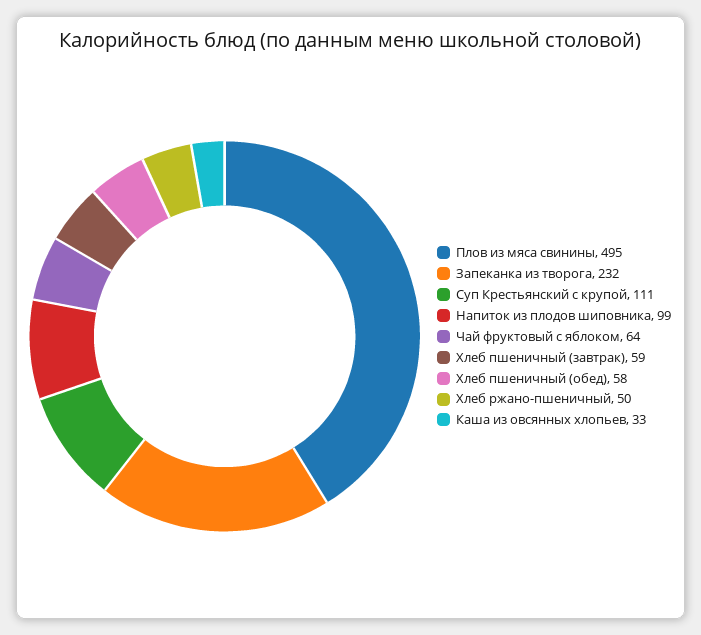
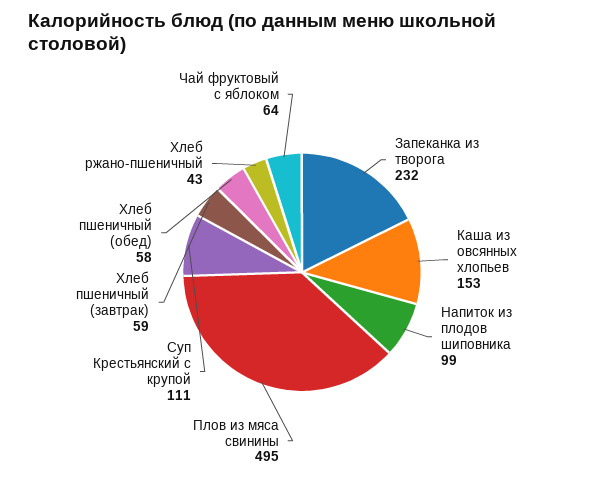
Хлеб ржано-пшеничный: 50 -> 43
Каша из овсянных хлопьев: 33 -> 153

